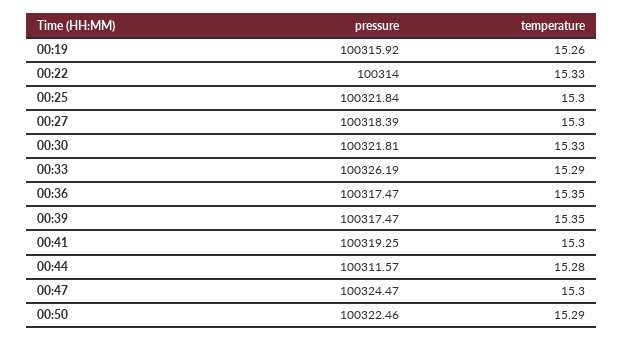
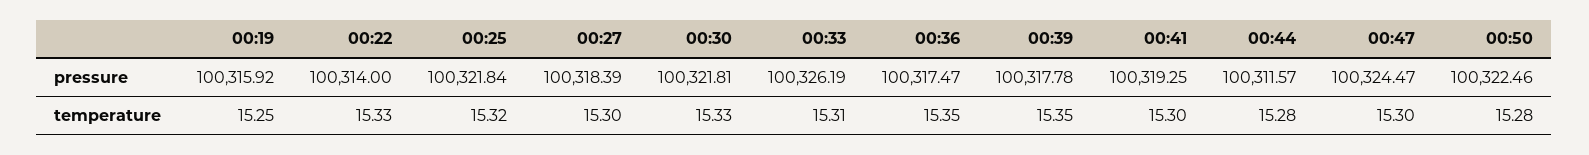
temperature, 00:19: 15.26 -> 15.25
temperature, 00:25: 15.3 -> 15.32
temperature, 00:33: 15.29 -> 15.31
pressure, 00:39: 100317.47 -> 100317.78
temperature, 00:50: 15.29 -> 15.28

